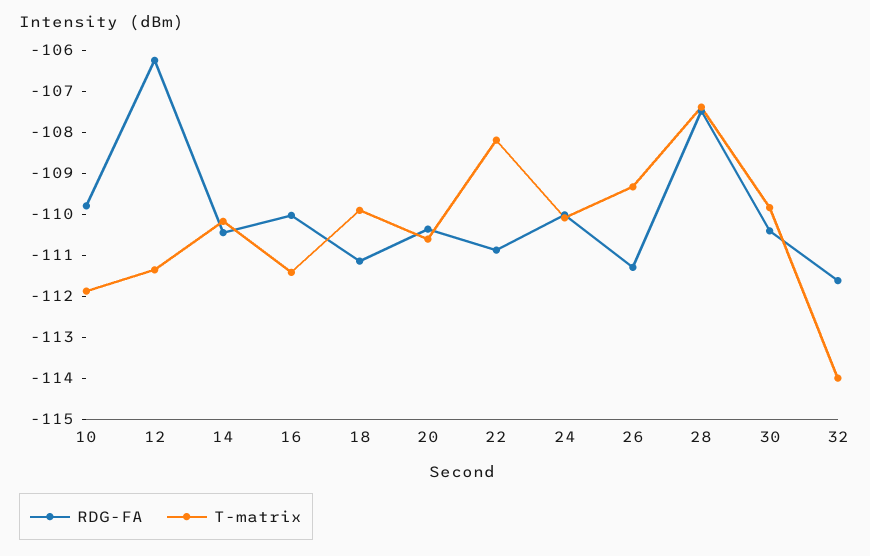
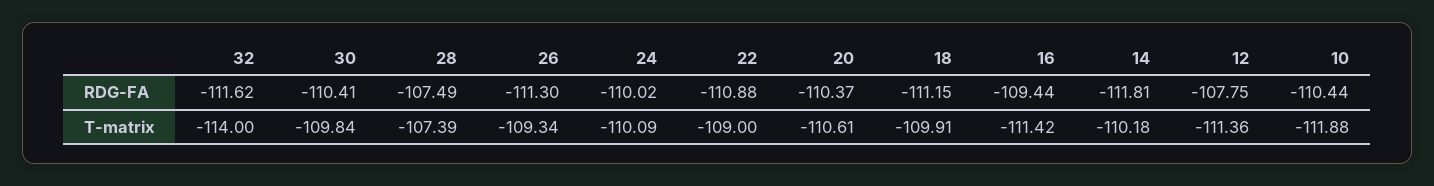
RDG-FA, 10: -109.8 -> -110.44
RDG-FA, 12: -106.2 -> -107.75
RDG-FA, 14: -110.4 -> -111.81
RDG-FA, 16: -110 -> -109.44
T-matrix, 22: -108.2 -> -109

